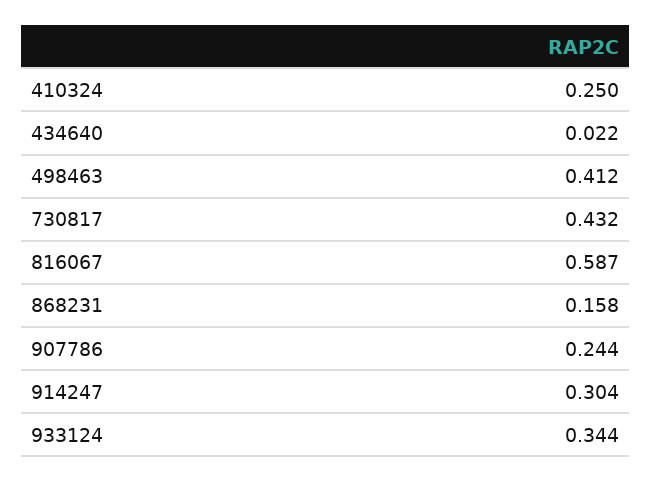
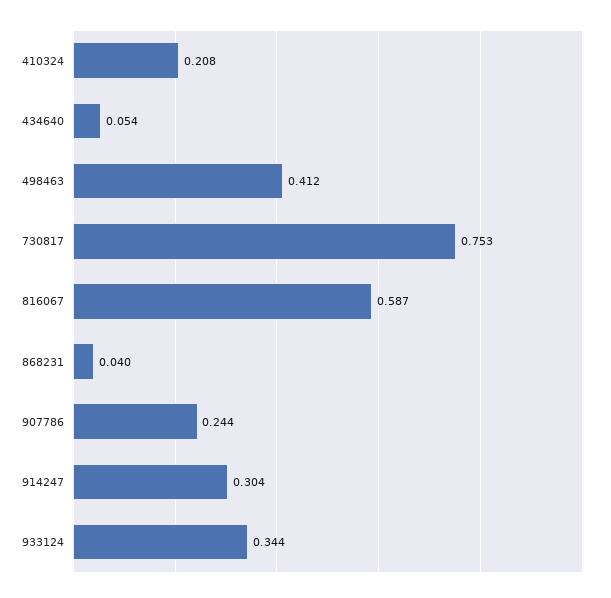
410324: 0.25 -> 0.208
434640: 0.022 -> 0.054
730817: 0.432 -> 0.753
868231: 0.158 -> 0.04

